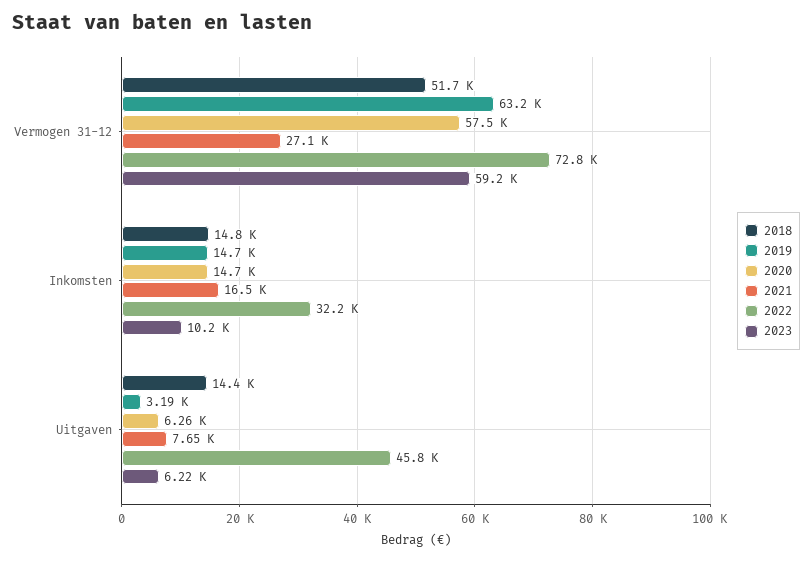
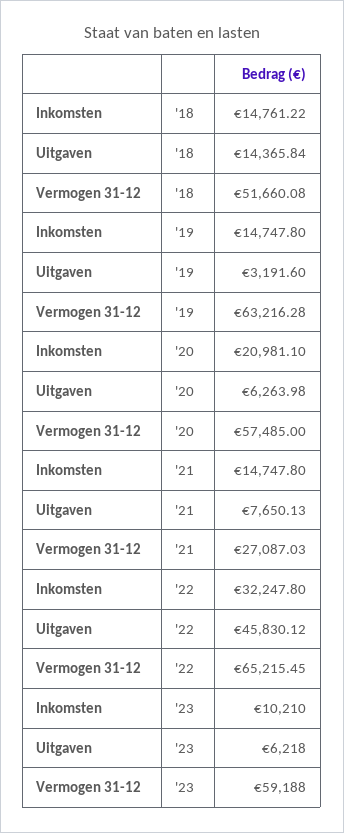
2022, Vermogen 31-12: 72800 -> 65215.45
2020, Inkomsten: 14700 -> 20981.1
2021, Inkomsten: 16500 -> 14747.8

